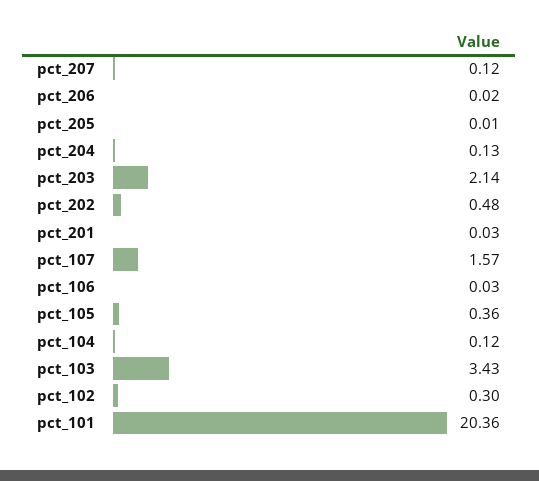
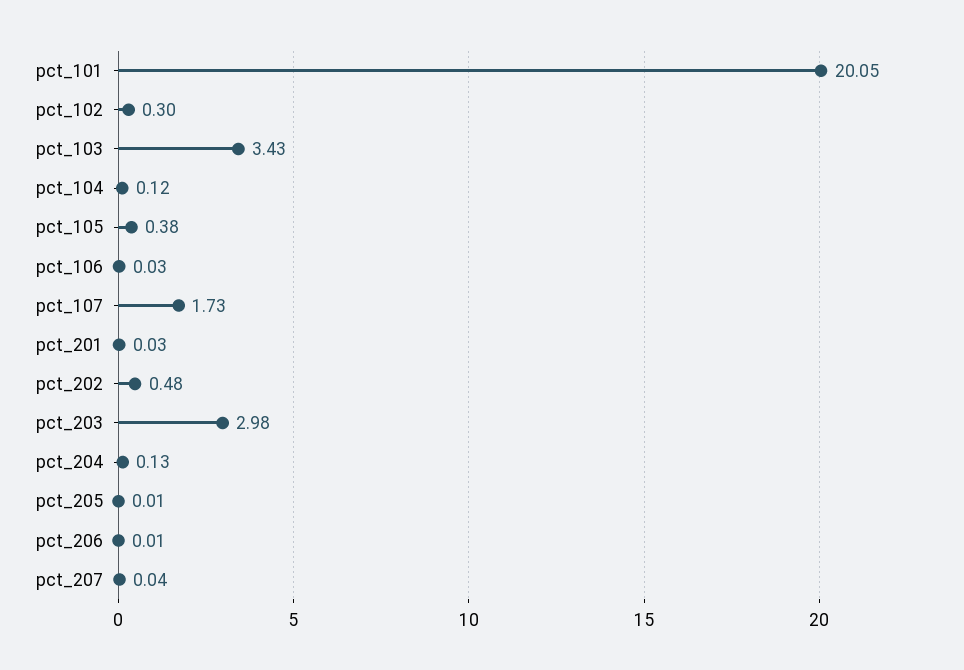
pct_207: 0.12 -> 0.04
pct_206: 0.02 -> 0.01
pct_203: 2.14 -> 2.98
pct_107: 1.57 -> 1.73
pct_105: 0.36 -> 0.38
pct_101: 20.36 -> 20.05

